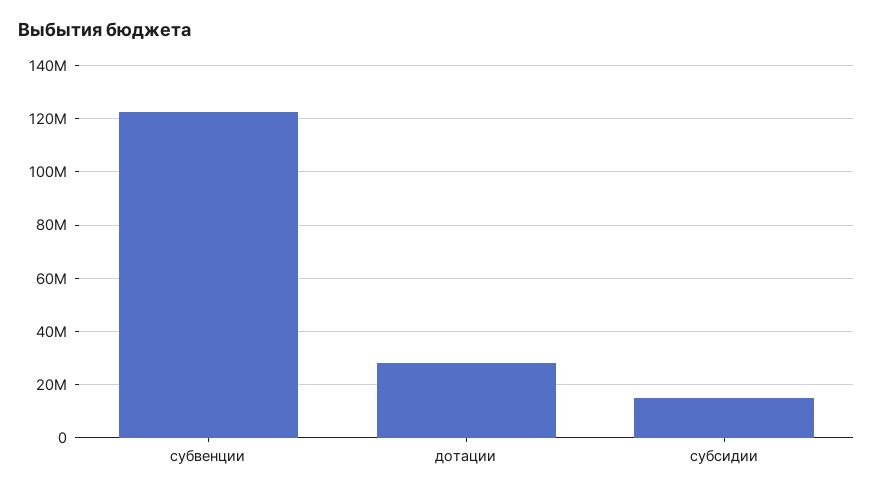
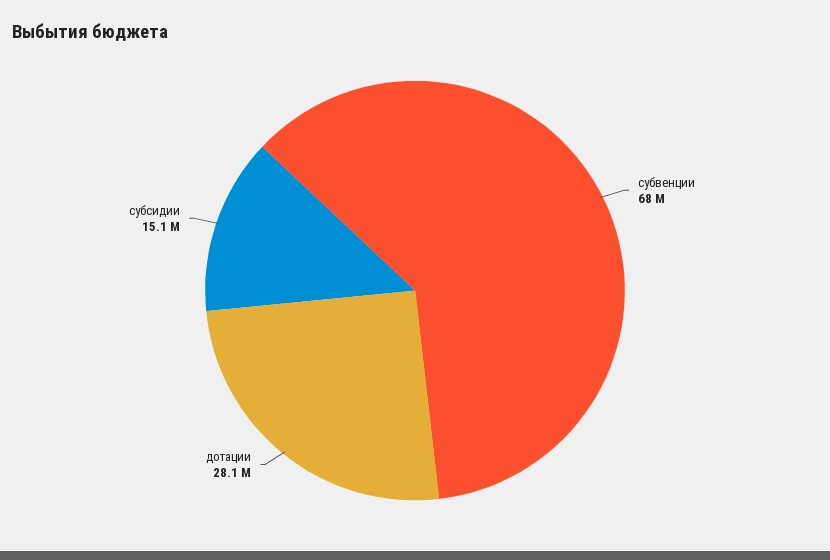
субвенции: 122500000 -> 68000000

